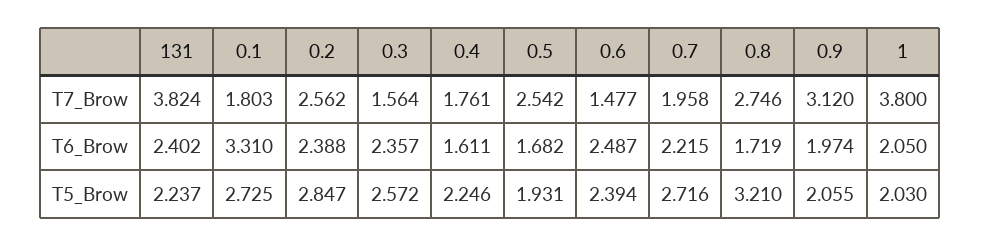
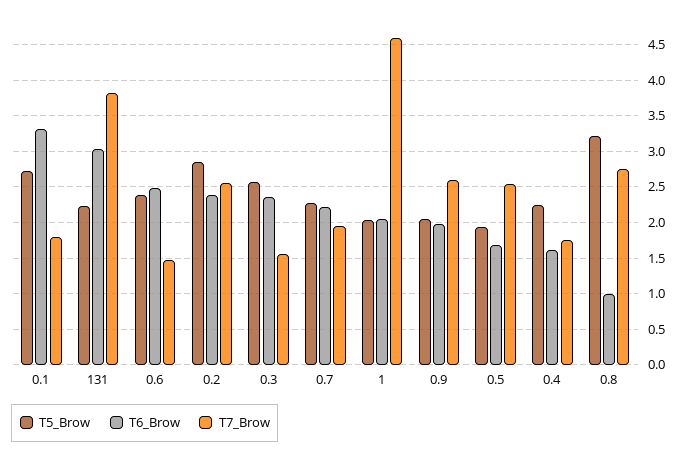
T7_Brow, 0.9: 3.12 -> 2.6
T7_Brow, 1: 3.8 -> 4.6
T6_Brow, 131: 2.402 -> 3
T6_Brow, 0.8: 1.719 -> 1
T5_Brow, 0.7: 2.716 -> 2.3

